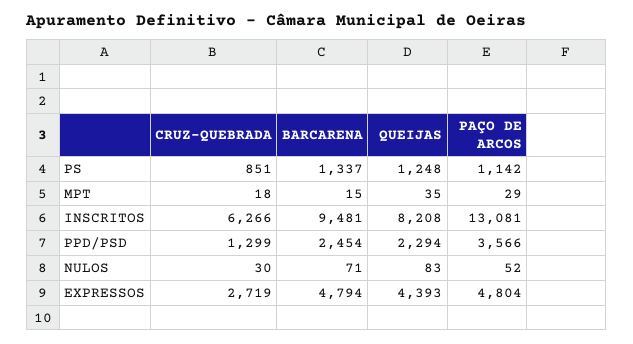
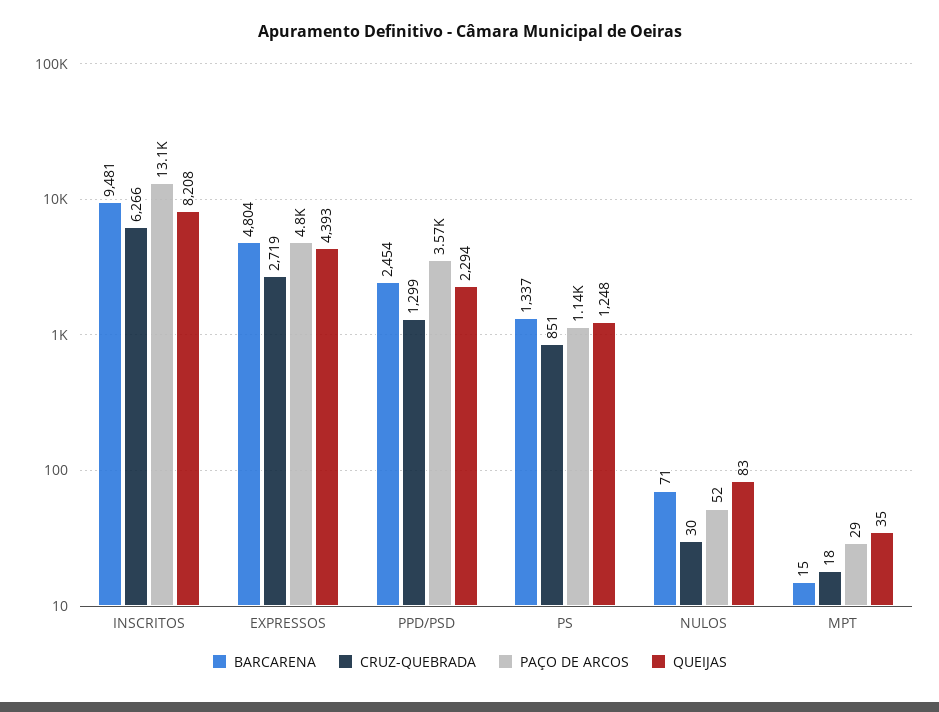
BARCARENA, EXPRESSOS: 4794 -> 4804

